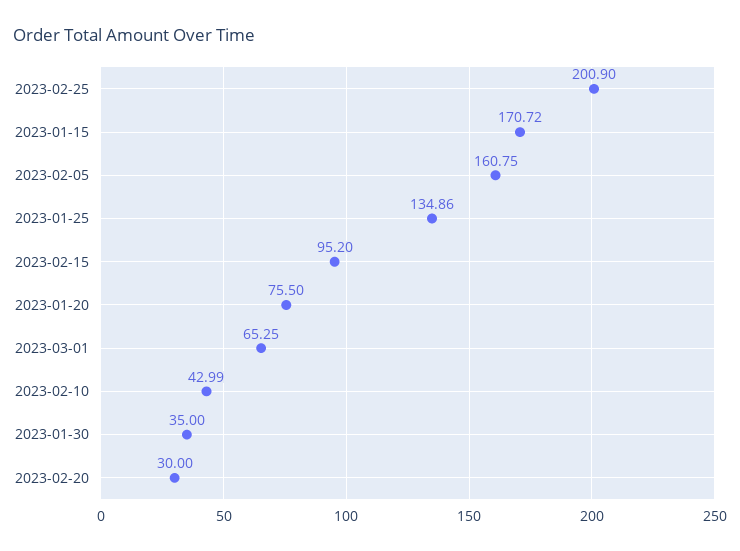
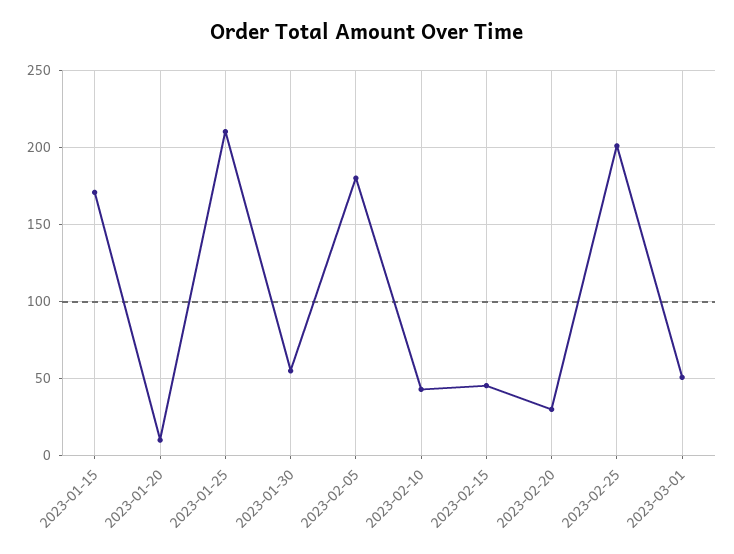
2023-02-05: 160.75 -> 180
2023-01-25: 134.86 -> 210
2023-02-15: 95.2 -> 45
2023-01-20: 75.5 -> 10
2023-03-01: 65.25 -> 50
2023-01-30: 35 -> 55

